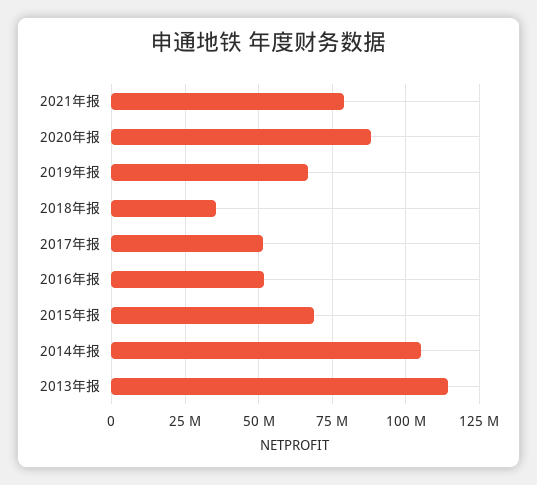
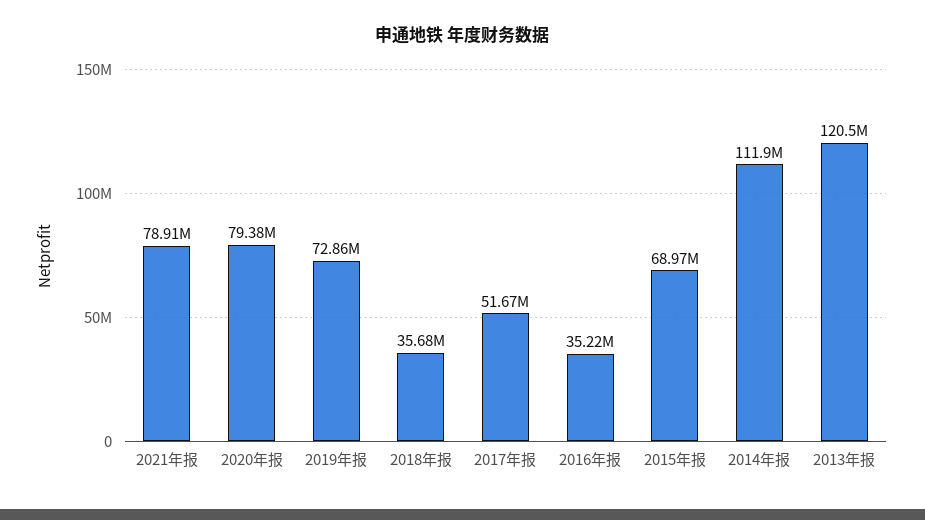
2020年报: 87500000 -> 79380000
2019年报: 67500000 -> 72860000
2016年报: 52500000 -> 35220000
2014年报: 105000000 -> 111900000
2013年报: 115000000 -> 120500000

